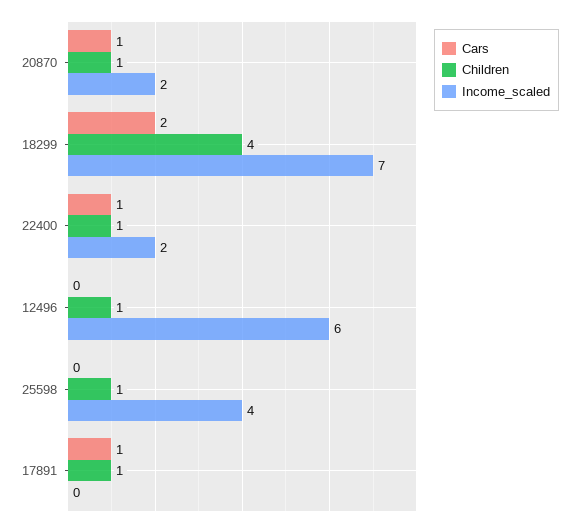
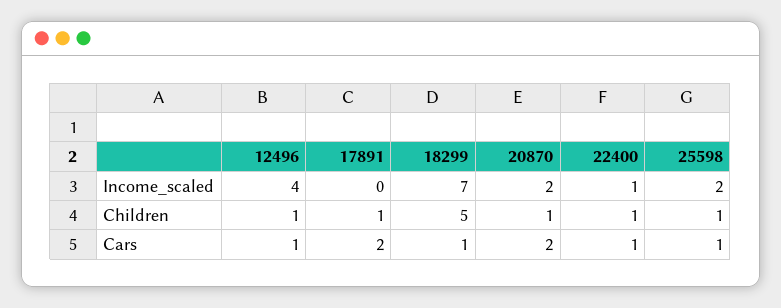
Cars, 20870: 1 -> 2
Cars, 18299: 2 -> 1
Children, 18299: 4 -> 5
Income_scaled, 22400: 2 -> 1
Cars, 12496: 0 -> 1
Income_scaled, 12496: 6 -> 4
Cars, 25598: 0 -> 1
Income_scaled, 25598: 4 -> 2
Cars, 17891: 1 -> 2

